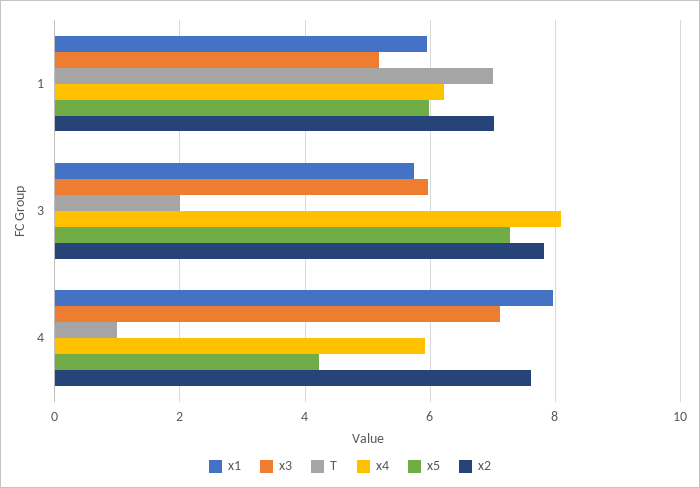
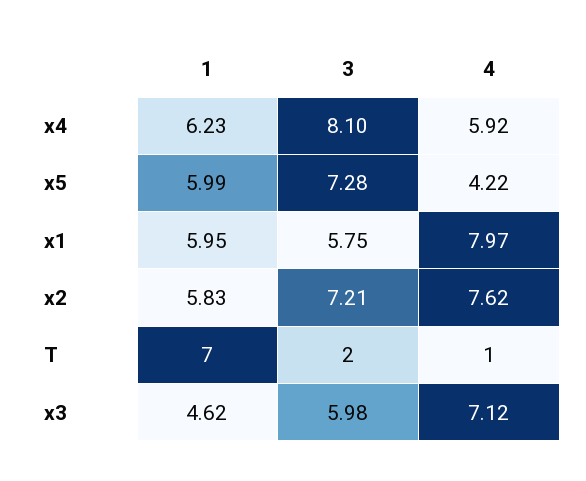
x3, 1: 5.2 -> 4.62
x2, 1: 7 -> 5.83
x2, 3: 7.8 -> 7.21

